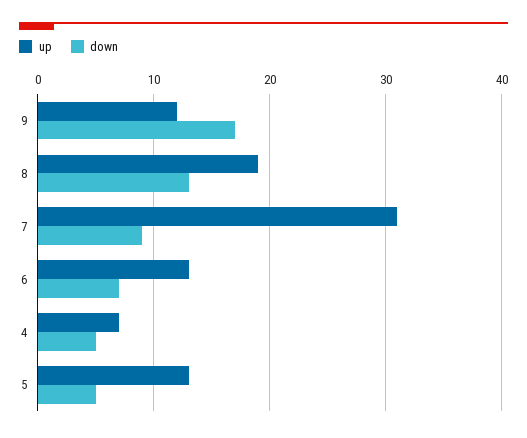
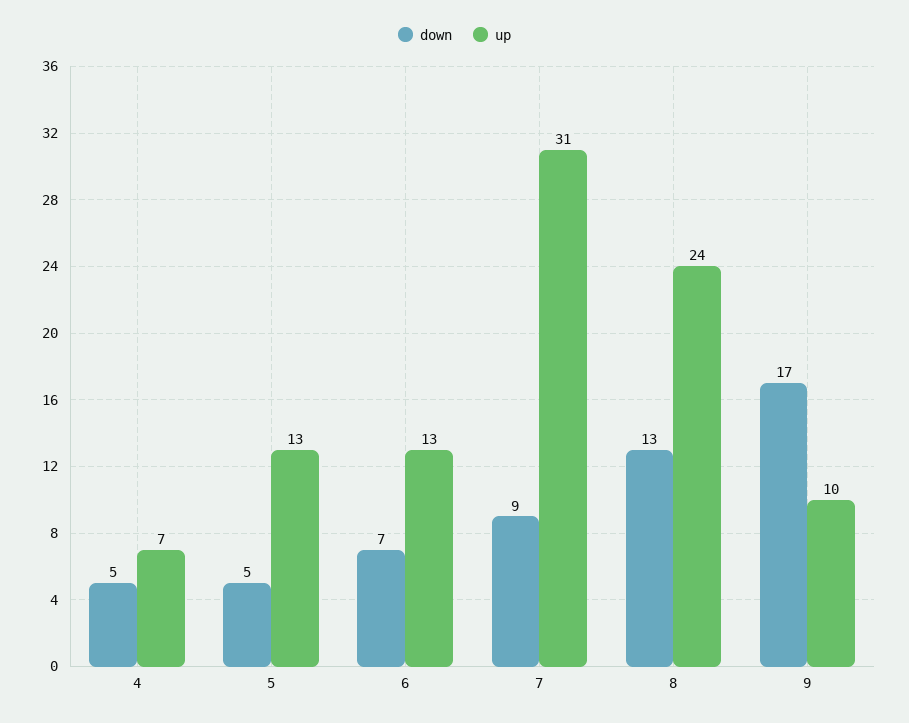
up, 9: 12 -> 10
up, 8: 19 -> 24

